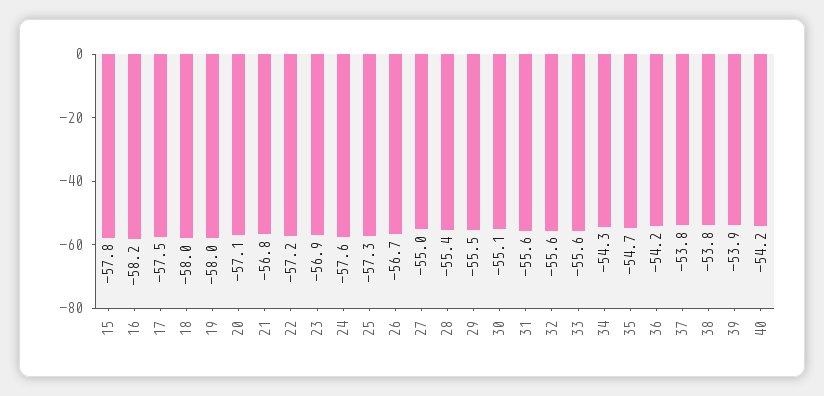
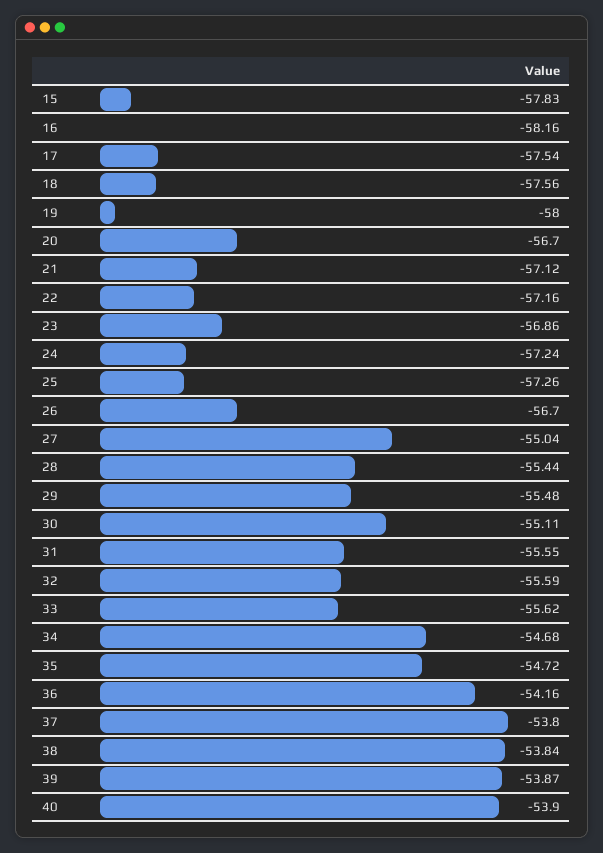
18: -58 -> -57.56
20: -57.1 -> -56.7
21: -56.8 -> -57.12
24: -57.6 -> -57.24
34: -54.3 -> -54.68
40: -54.2 -> -53.9

